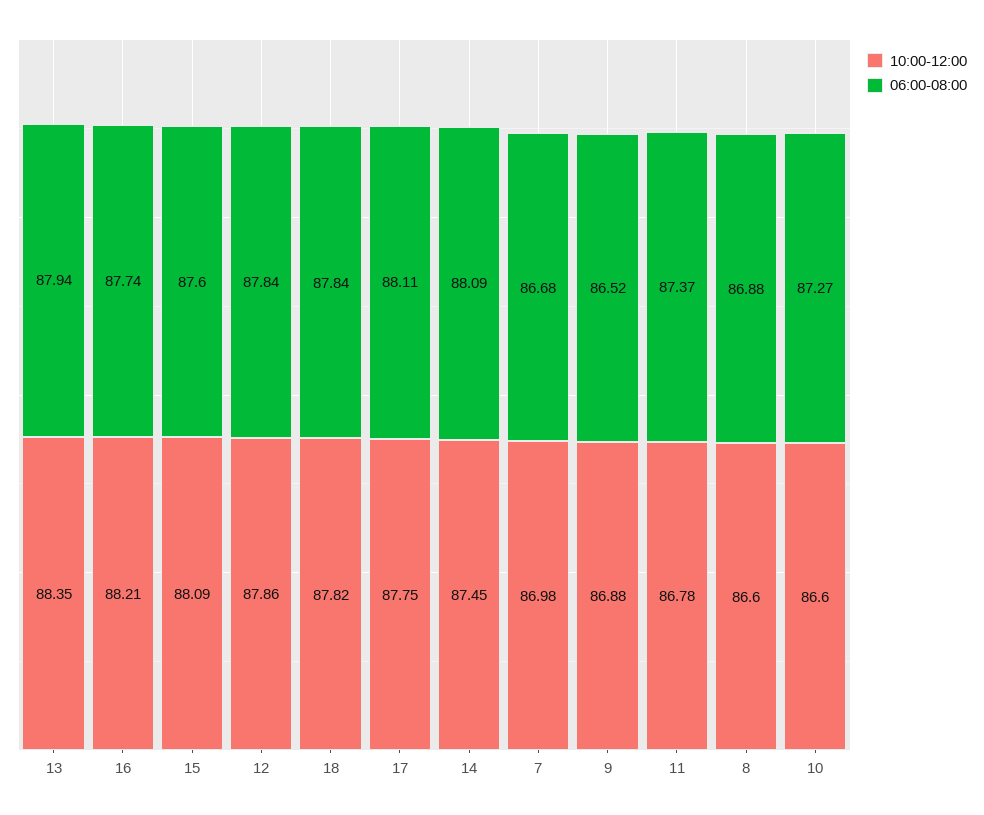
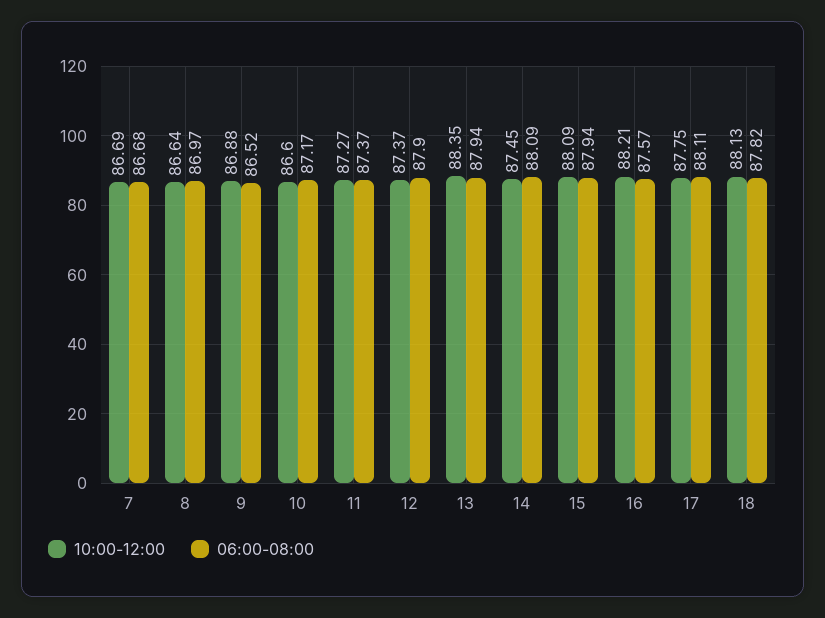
06:00-08:00, 16: 87.74 -> 87.57
06:00-08:00, 15: 87.6 -> 87.94
10:00-12:00, 12: 87.86 -> 87.37
06:00-08:00, 12: 87.84 -> 87.9
10:00-12:00, 18: 87.82 -> 88.13
06:00-08:00, 18: 87.84 -> 87.82
10:00-12:00, 7: 86.98 -> 86.69
10:00-12:00, 11: 86.78 -> 87.27
10:00-12:00, 8: 86.6 -> 86.64
06:00-08:00, 8: 86.88 -> 86.97
06:00-08:00, 10: 87.27 -> 87.17

